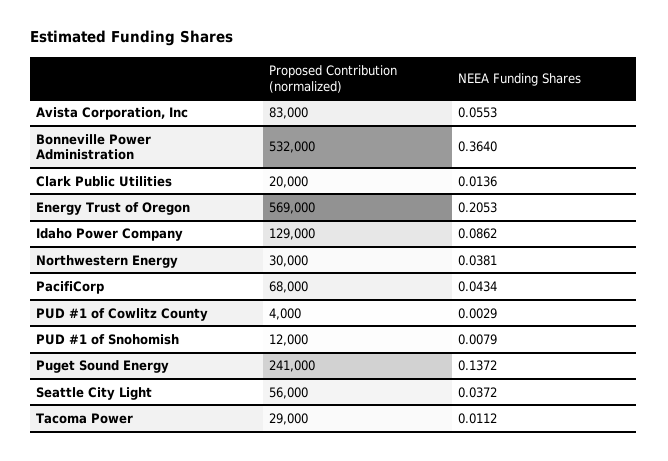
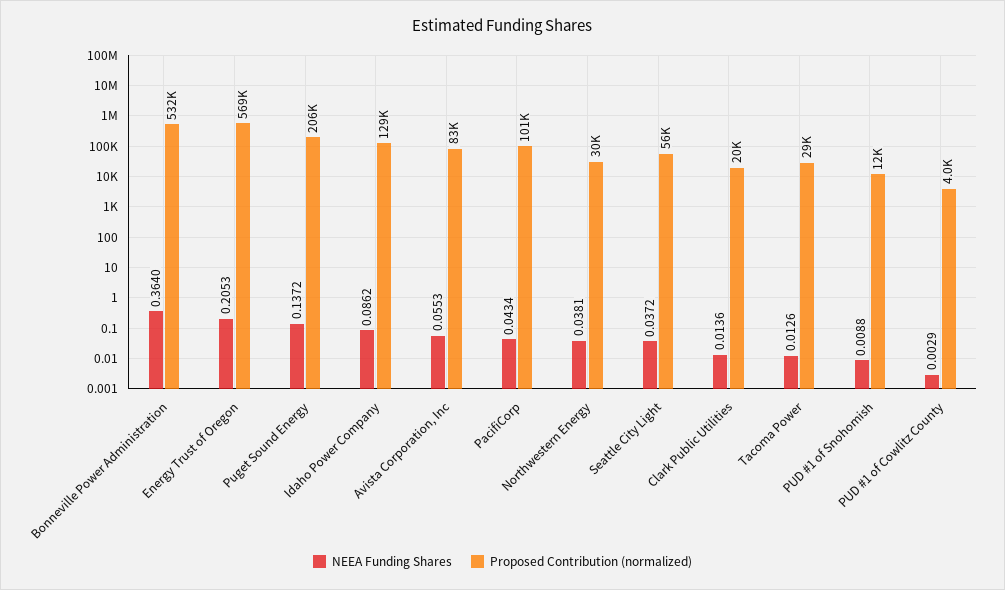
Proposed Contribution (normalized), PacifiCorp: 68000 -> 101000
NEEA Funding Shares, PUD #1 of Snohomish: 0.0079 -> 0.0088
Proposed Contribution (normalized), Puget Sound Energy: 241000 -> 206000
NEEA Funding Shares, Tacoma Power: 0.0112 -> 0.0126

